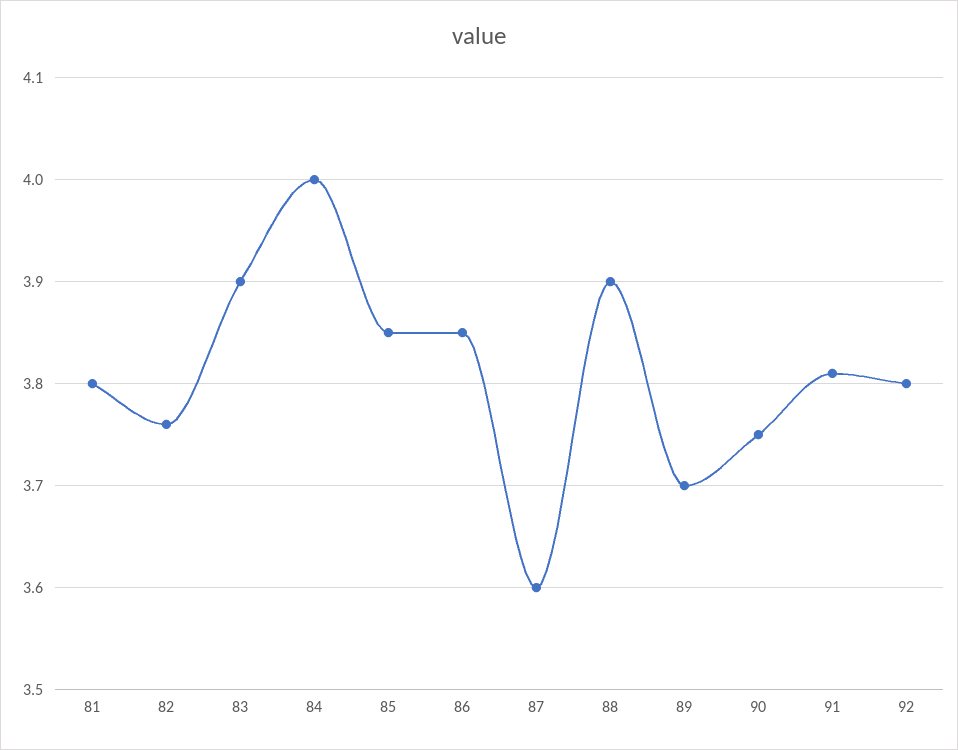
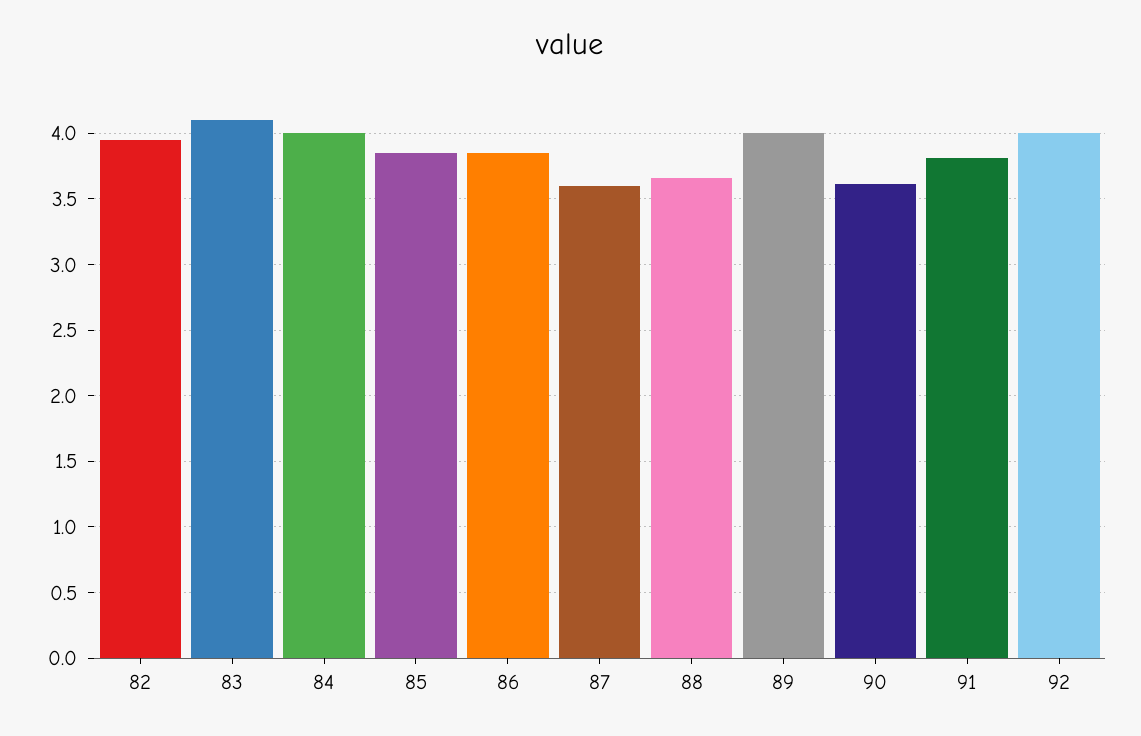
81: 3.8 -> none
82: 3.76 -> 3.95
83: 3.9 -> 4.1
88: 3.9 -> 3.65
89: 3.7 -> 4
90: 3.75 -> 3.6
92: 3.8 -> 4

